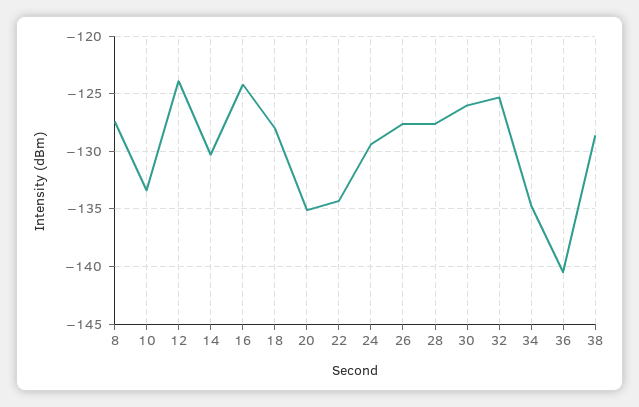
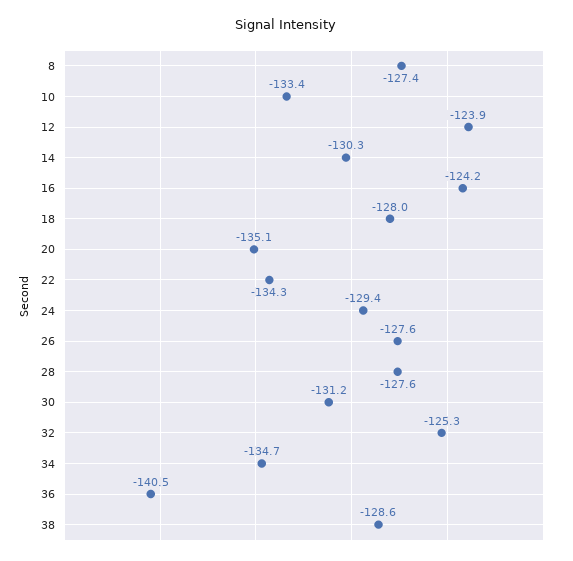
30: -126 -> -131.2

